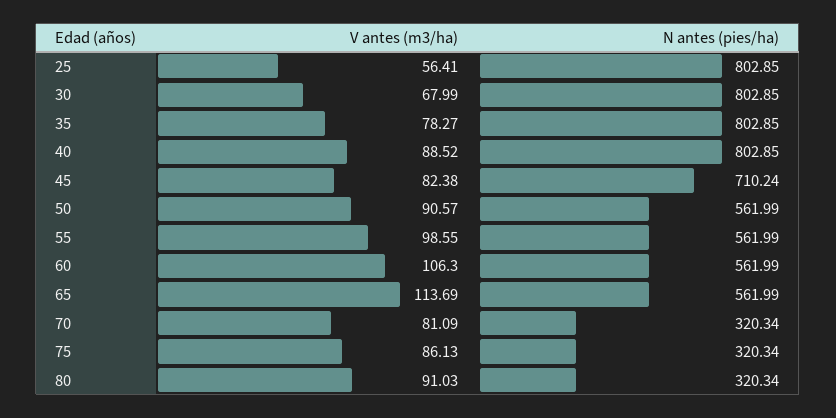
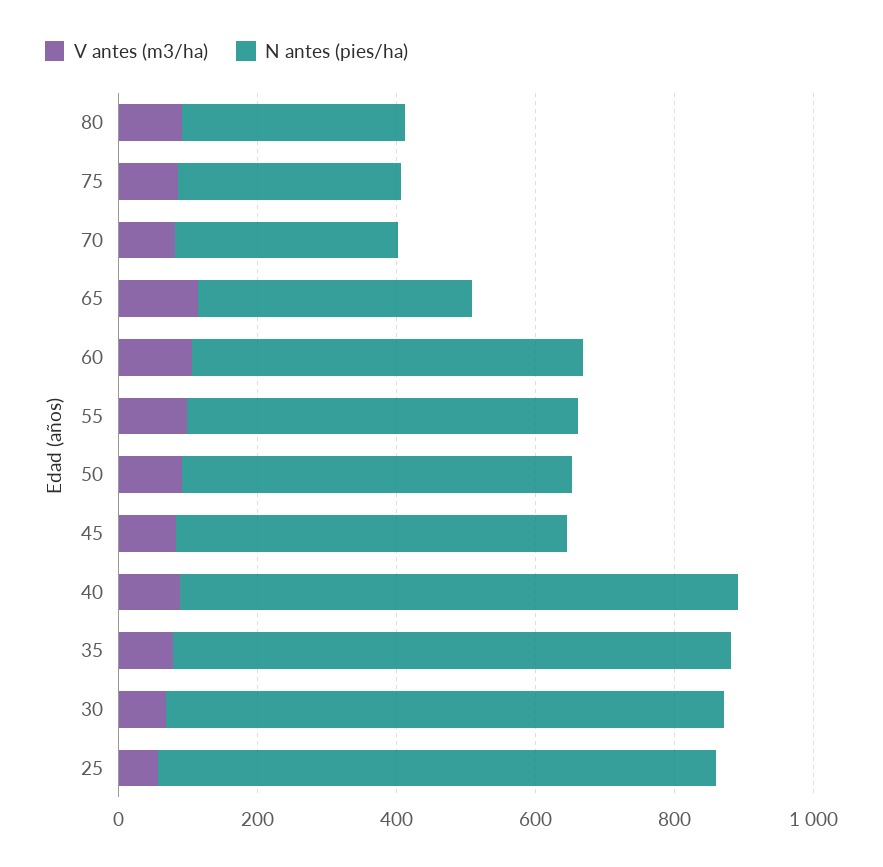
N antes (pies/ha), 45: 710.24 -> 550
N antes (pies/ha), 65: 561.99 -> 400

